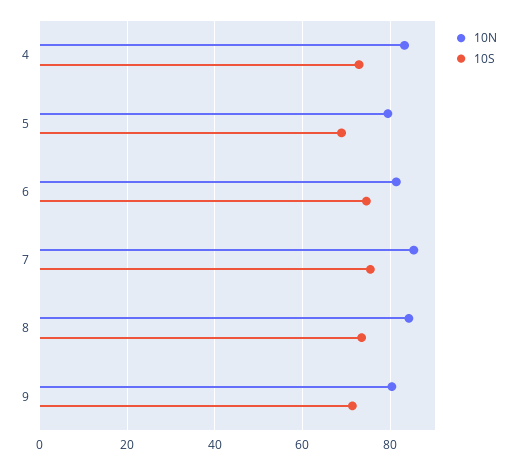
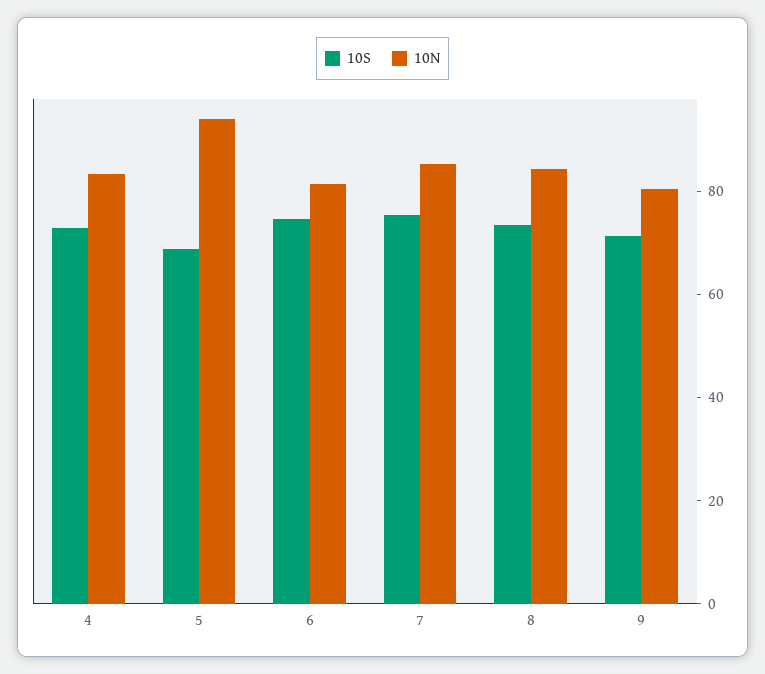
10N, 5: 80 -> 95

